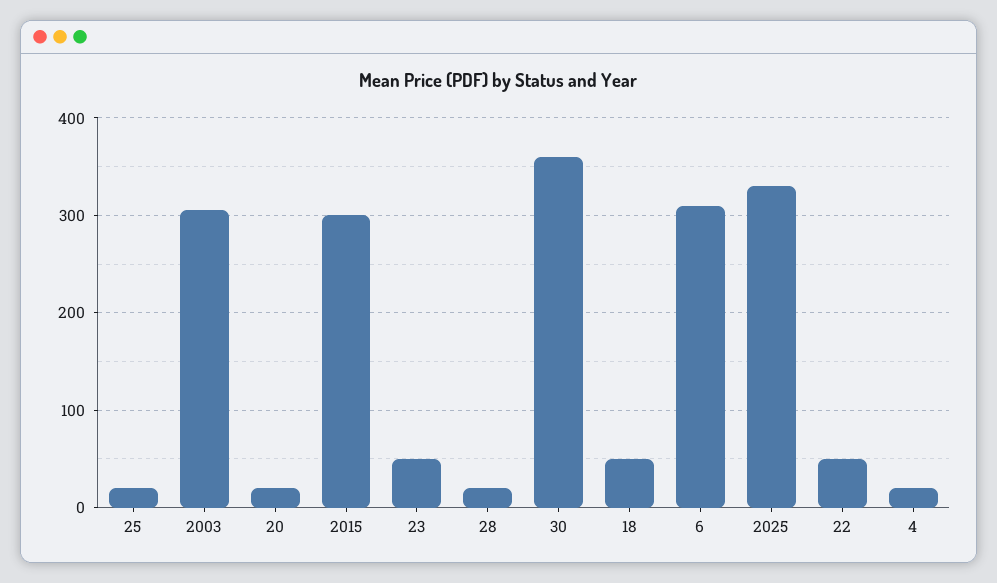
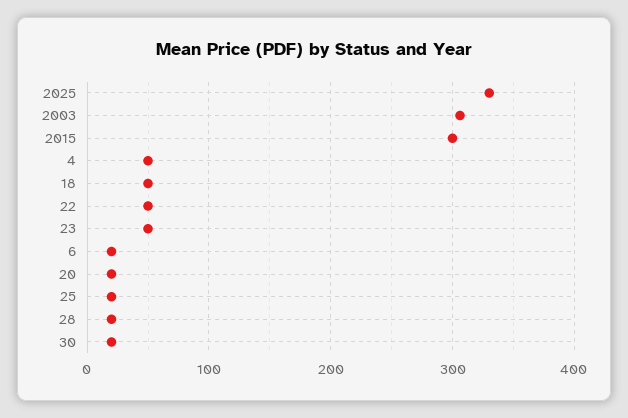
30: 360 -> 20
6: 310 -> 20
4: 20 -> 50

